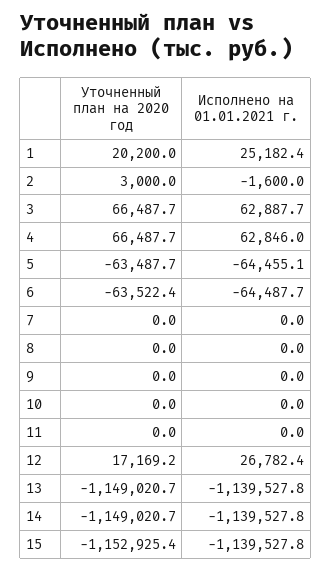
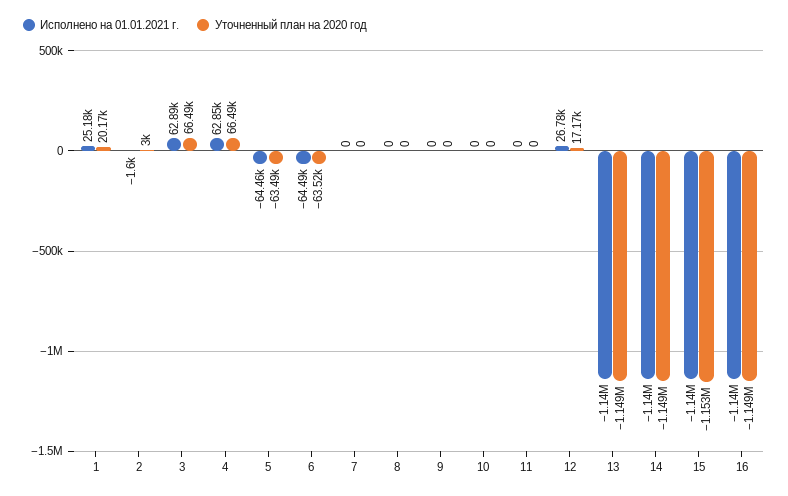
Уточненный план на 2020 год, 1: 20200 -> 20170
Исполнено на 01.01.2021 г., 16: none -> -1140000
Уточненный план на 2020 год, 16: none -> -1149000

